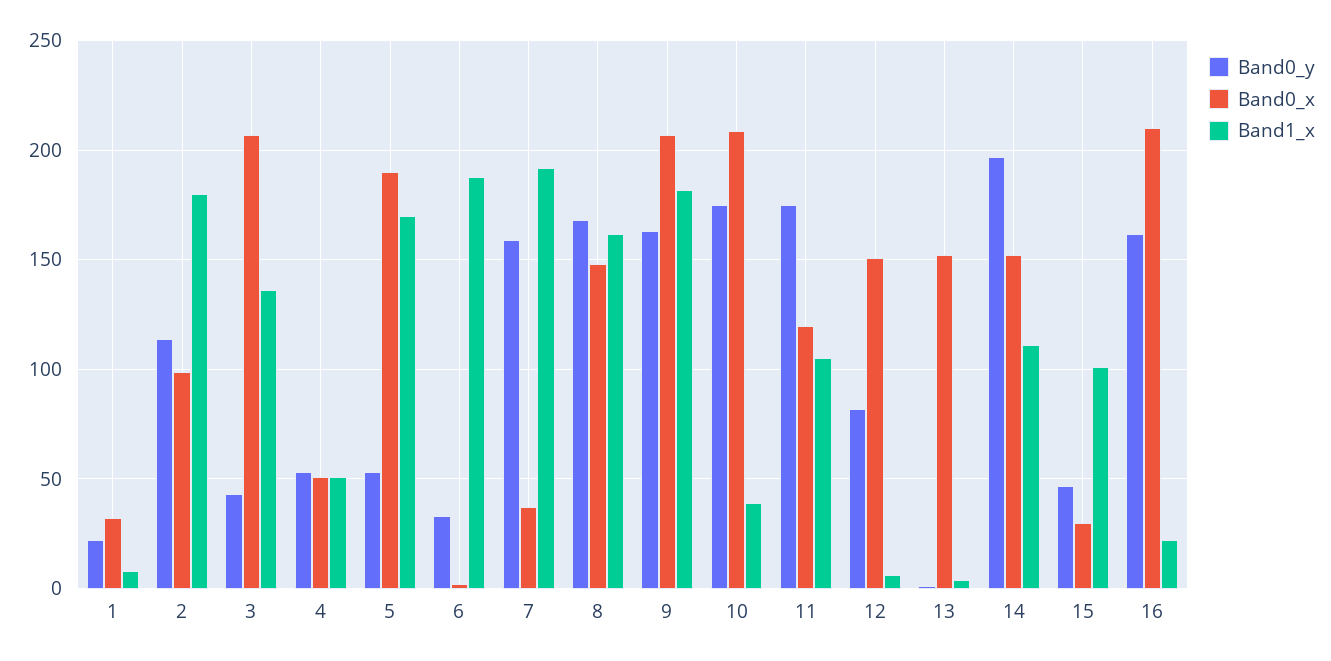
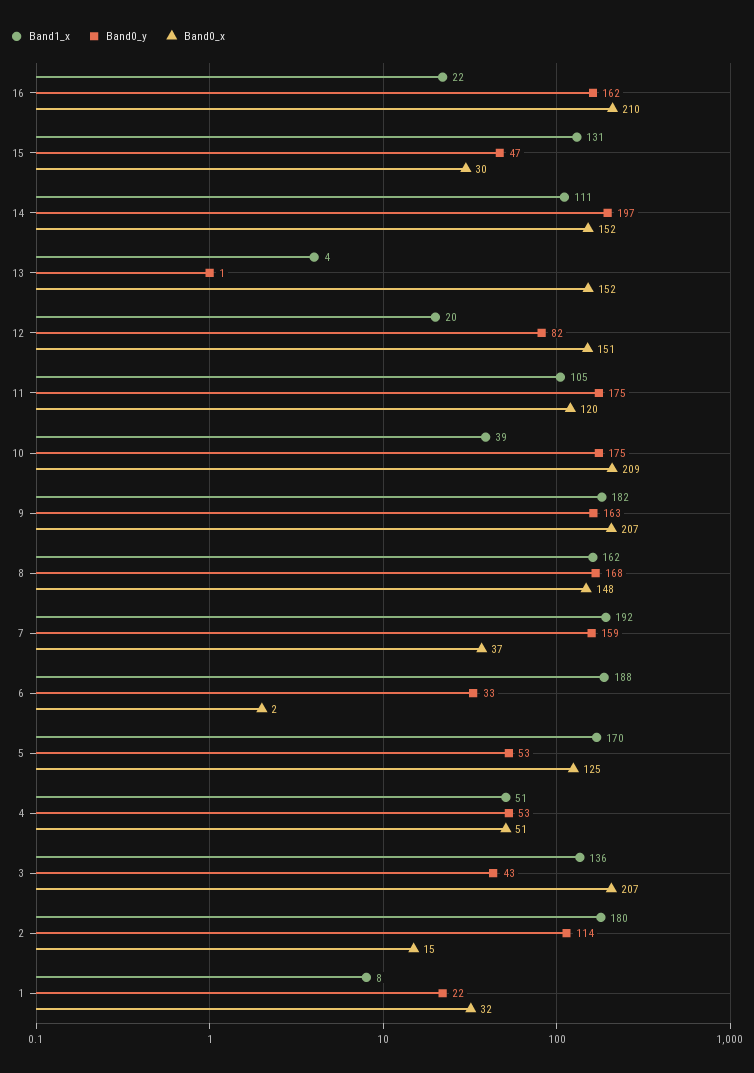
Band0_x, 2: 100 -> 15
Band0_x, 5: 190 -> 125
Band1_x, 12: 5 -> 20
Band1_x, 15: 100 -> 131

